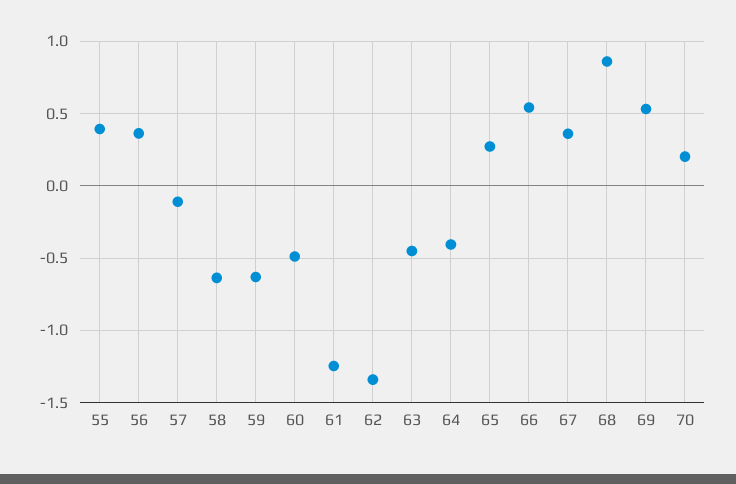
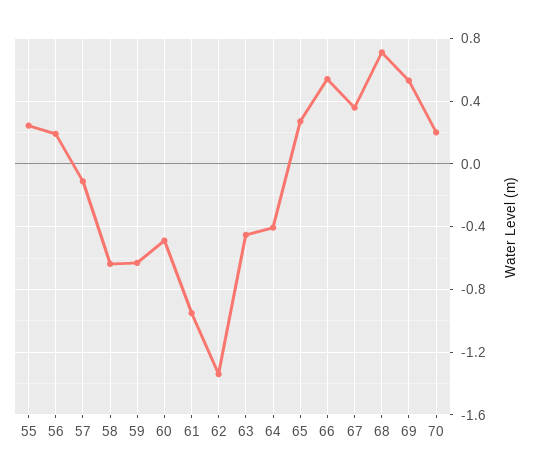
55: 0.4 -> 0.25
56: 0.35 -> 0.2
61: -1.25 -> -0.95
68: 0.85 -> 0.7

